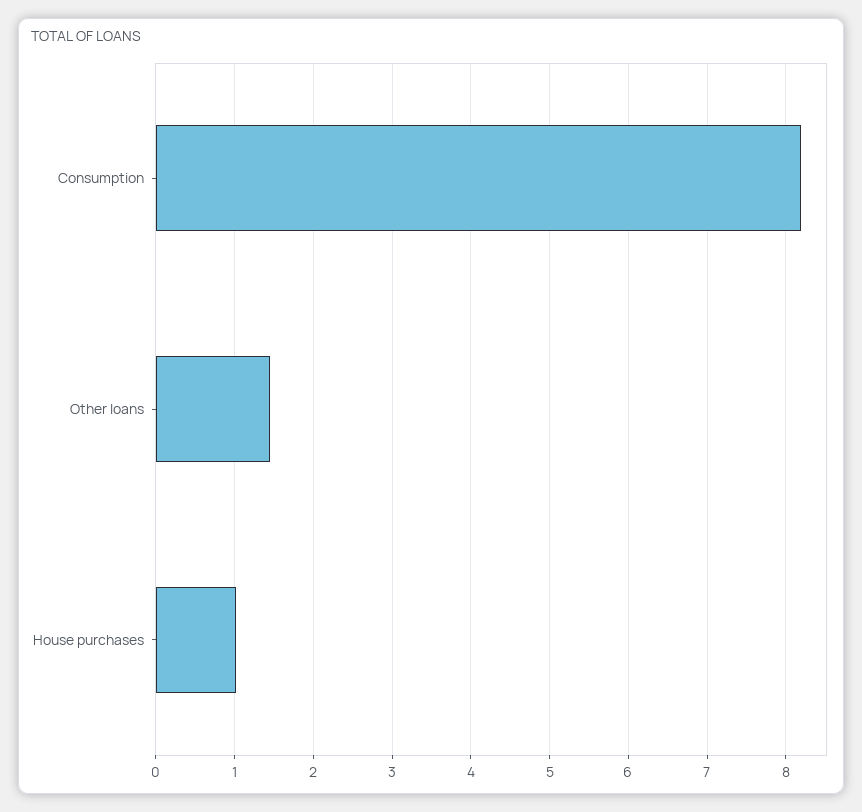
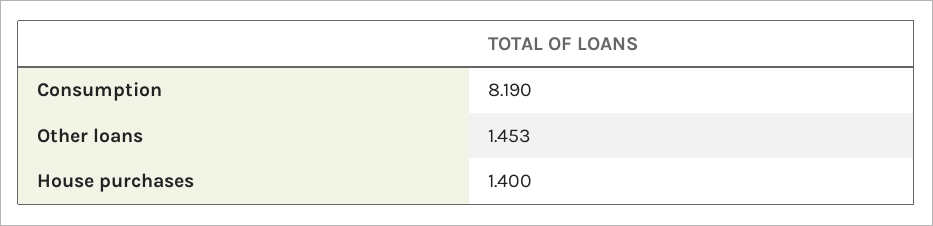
House purchases: 1 -> 1.4

